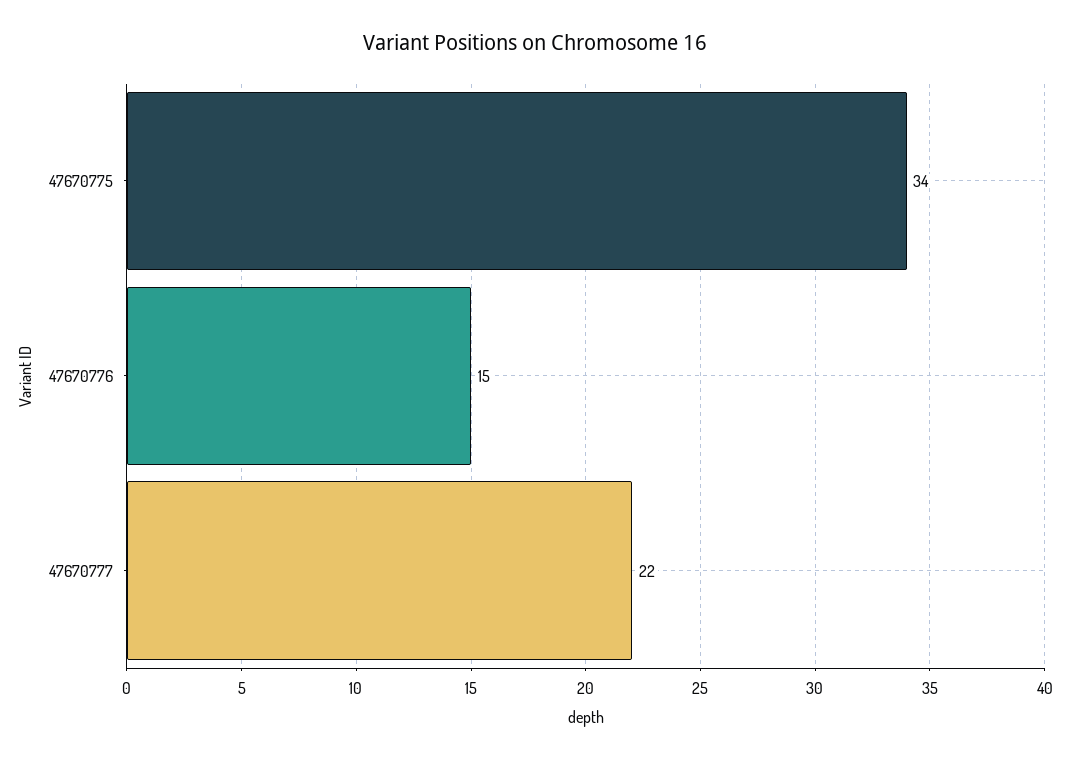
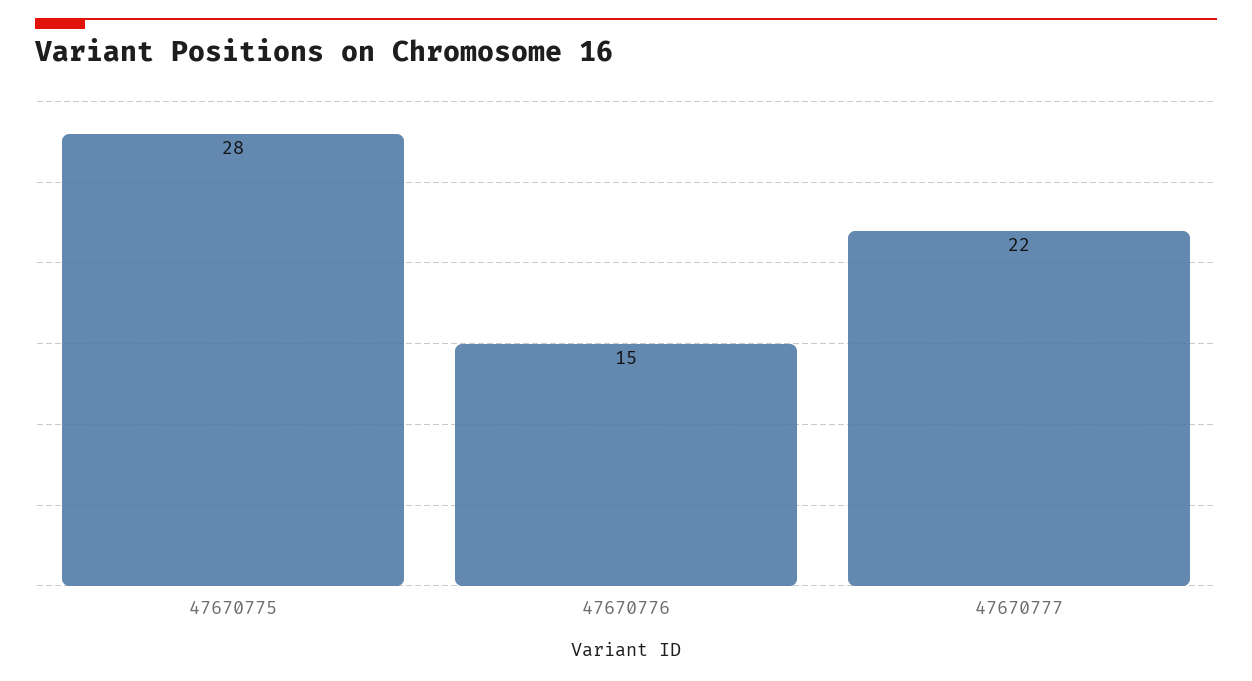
47670775: 34 -> 28

